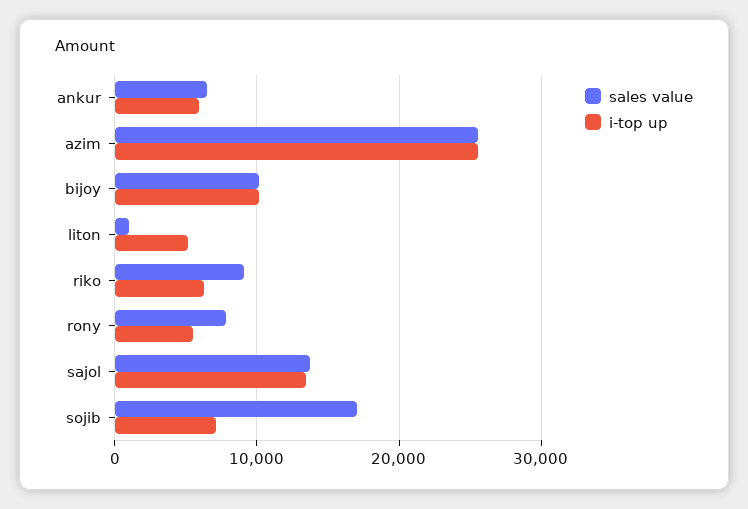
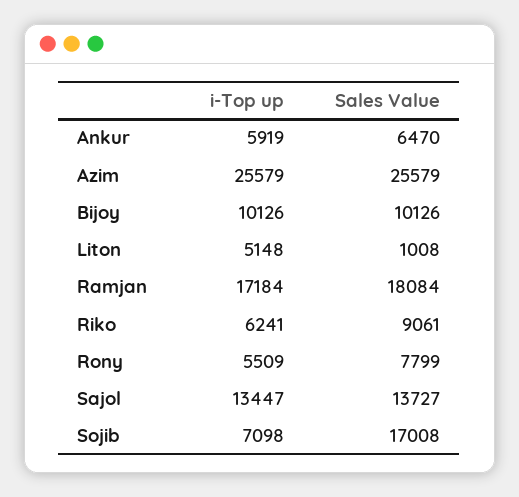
i-top up, Ramjan: none -> 17184
sales value, Ramjan: none -> 18084

